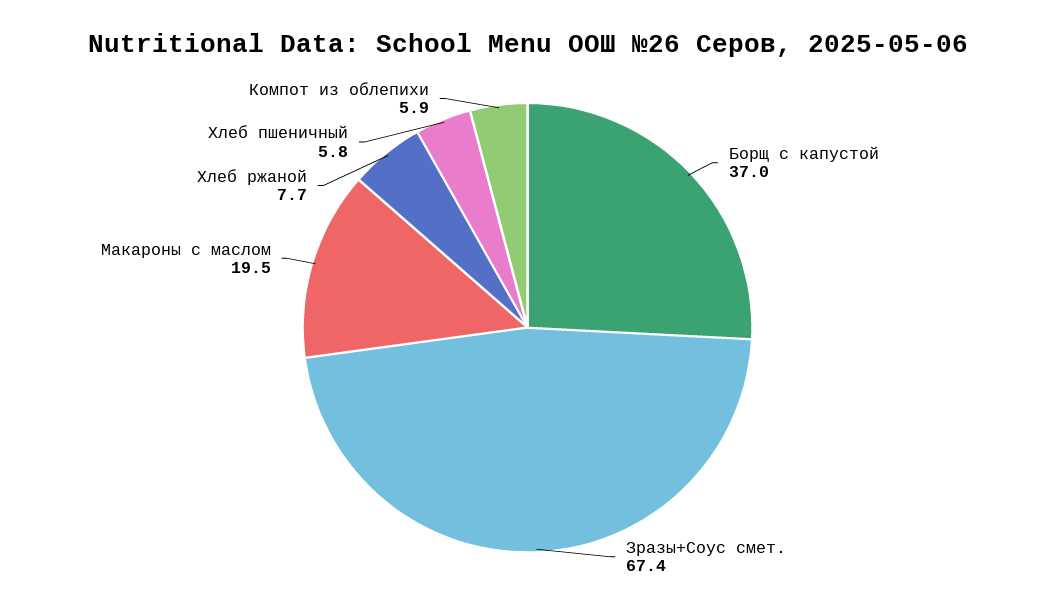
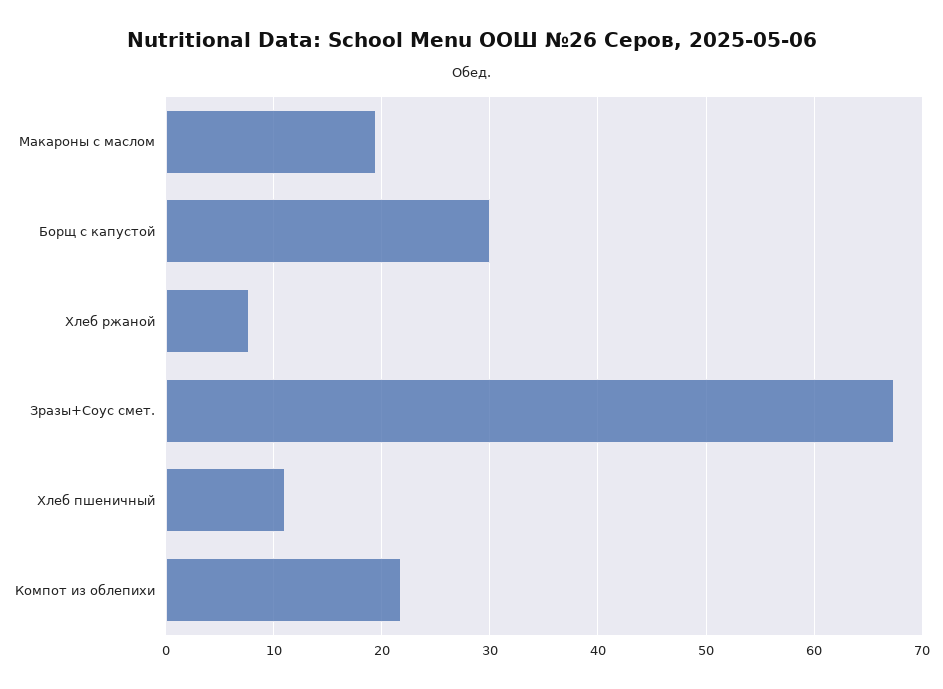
Борщ с капустой: 37 -> 30
Хлеб пшеничный: 5.8 -> 11
Компот из облепихи: 5.9 -> 22

